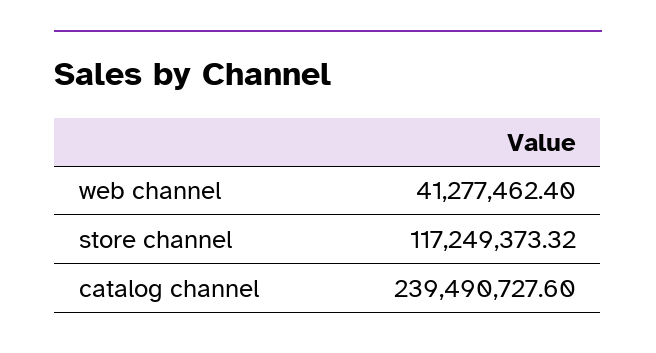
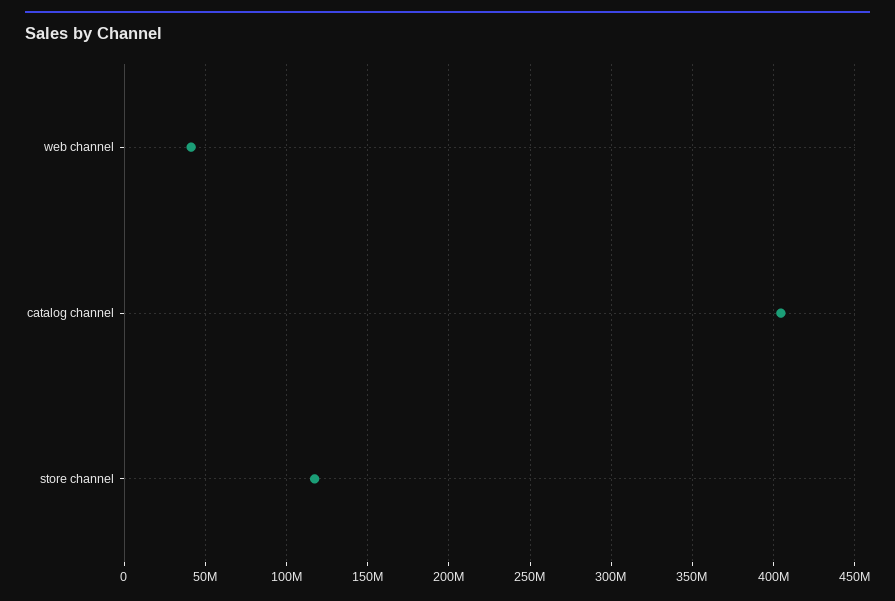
catalog channel: 239490727.6 -> 405000000

